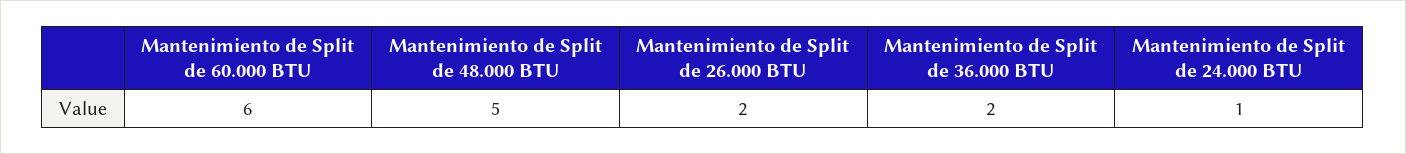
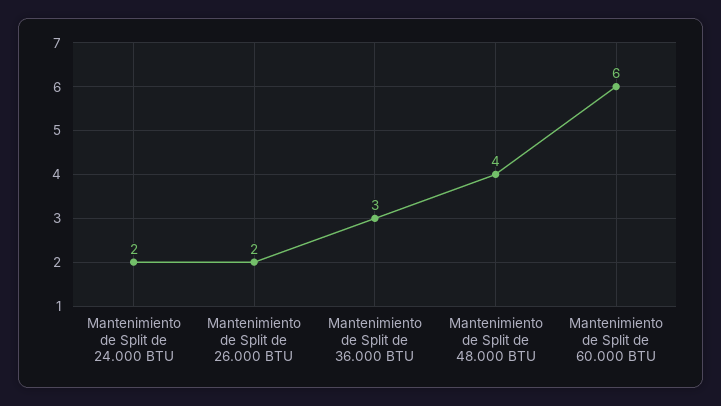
Mantenimiento de Split de 48.000 BTU: 5 -> 4
Mantenimiento de Split de 36.000 BTU: 2 -> 3
Mantenimiento de Split de 24.000 BTU: 1 -> 2

